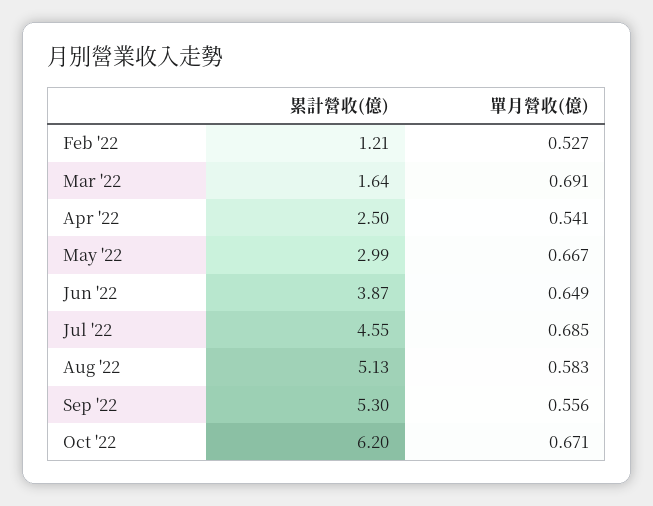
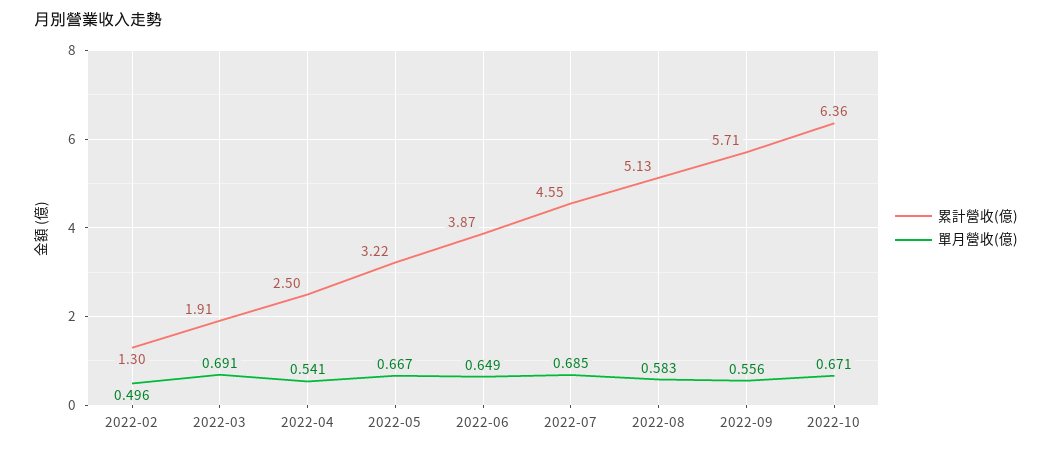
累計營收(億), Feb '22: 1.21 -> 1.3
單月營收(億), Feb '22: 0.527 -> 0.496
累計營收(億), Mar '22: 1.64 -> 1.91
累計營收(億), May '22: 2.99 -> 3.22
累計營收(億), Sep '22: 5.3 -> 5.71
累計營收(億), Oct '22: 6.2 -> 6.36

